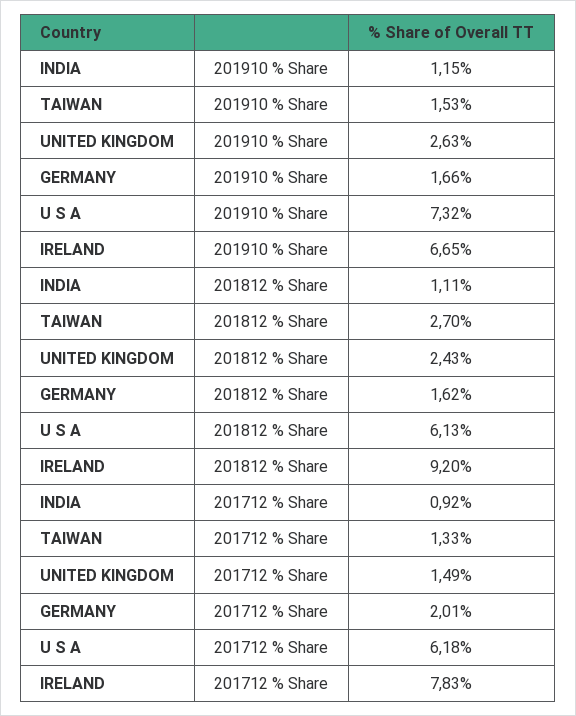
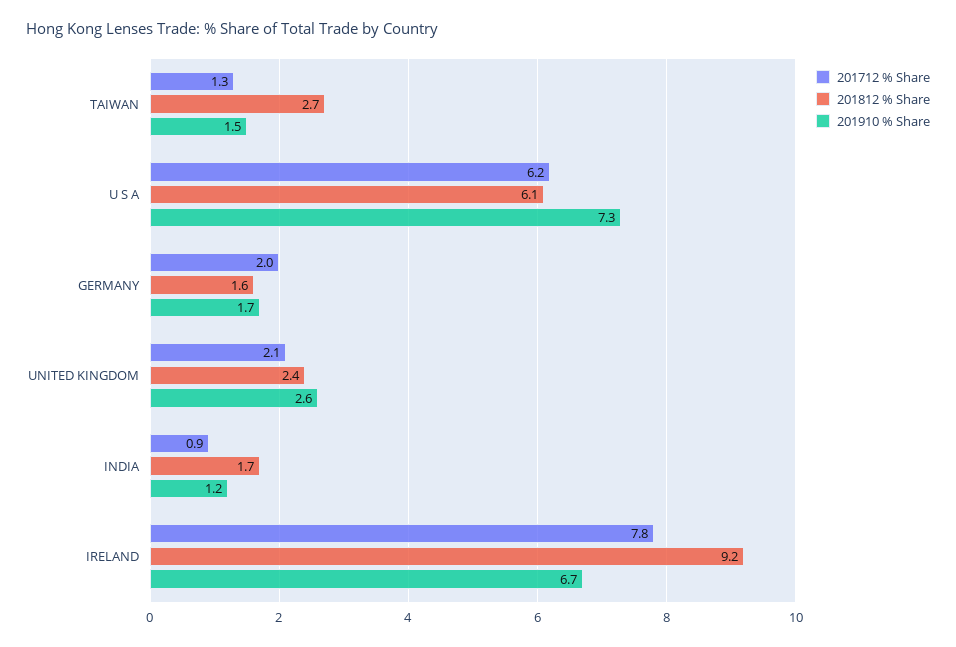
201812 % Share, INDIA: 1.11 -> 1.7
201712 % Share, UNITED KINGDOM: 1.49 -> 2.1

